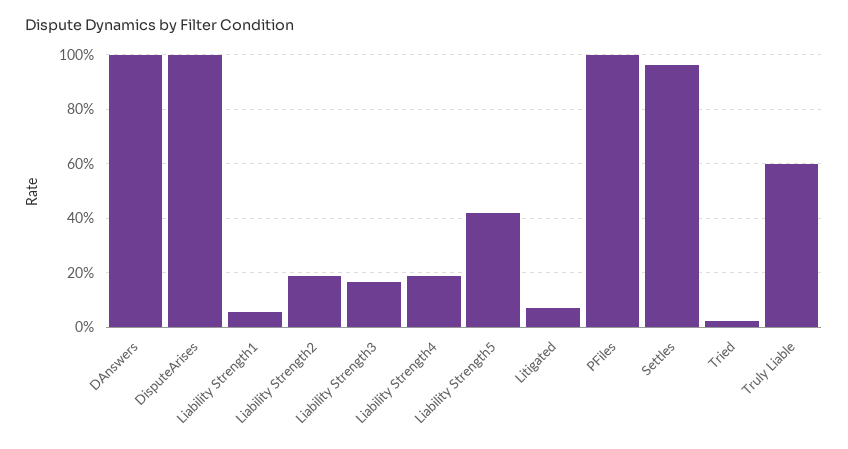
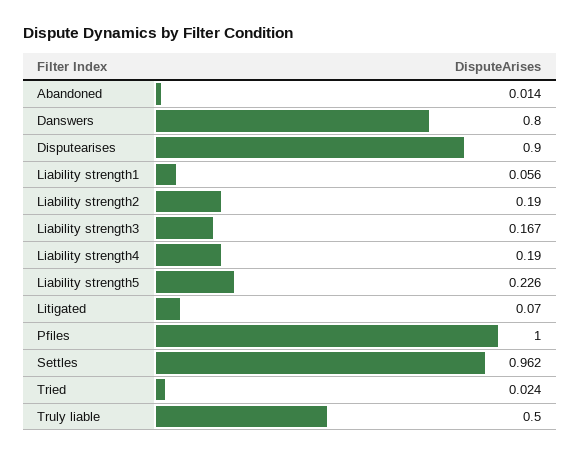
DAnswers: 1 -> 0.8
DisputeArises: 1 -> 0.9
Liability Strength5: 0.425 -> 0.226
Truly Liable: 0.6 -> 0.5
Abandoned: none -> 0.014

